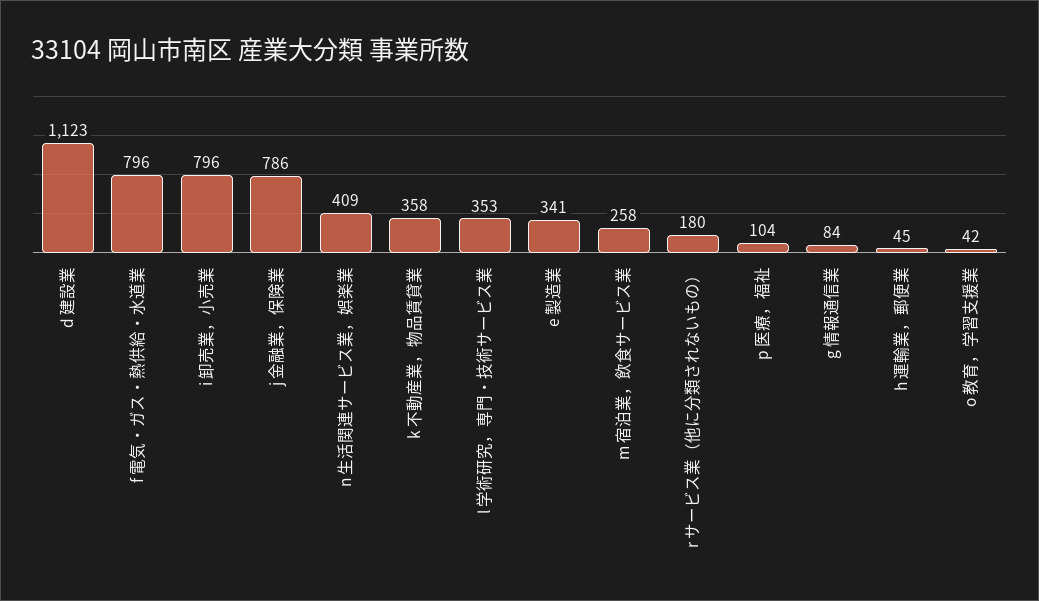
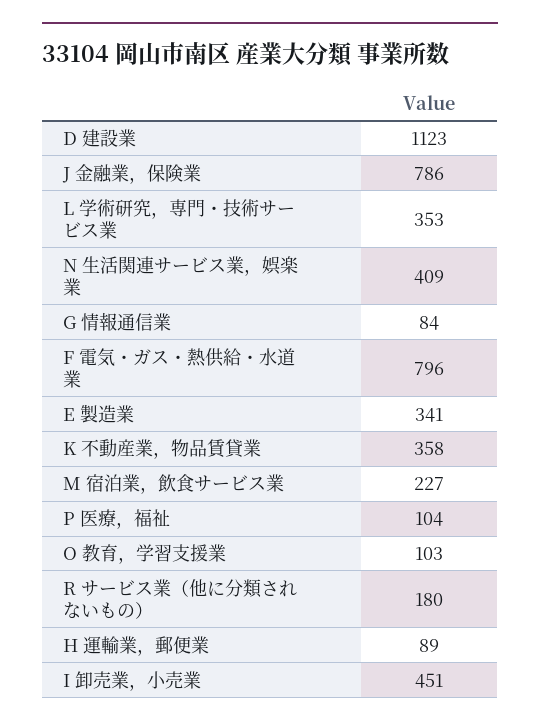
i 卸売業，小売業: 796 -> 451
m 宿泊業，飲食サービス業: 258 -> 227
h 運輸業，郵便業: 45 -> 89
o 教育，学習支援業: 42 -> 103

